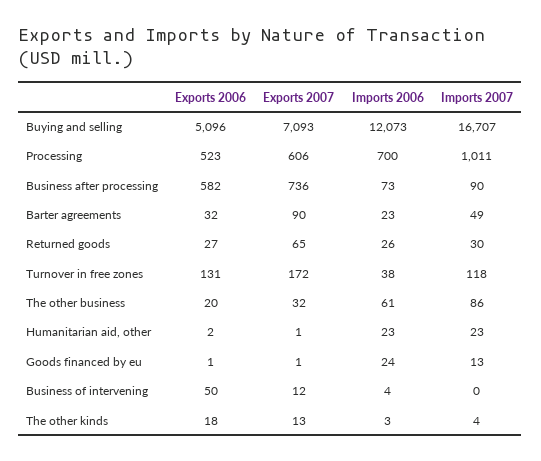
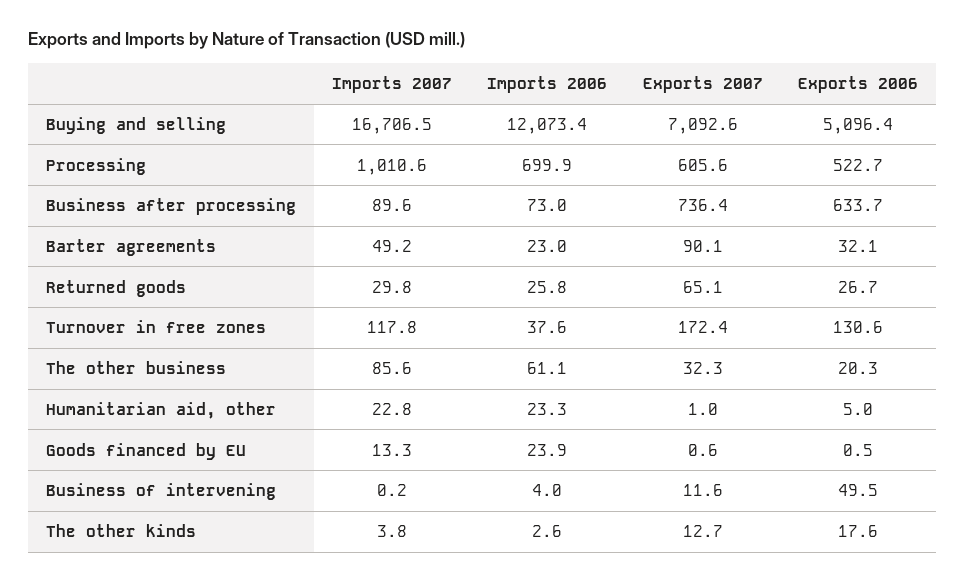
Exports 2006, Business after processing: 582 -> 633.7
Exports 2006, Humanitarian aid, other: 2 -> 5

